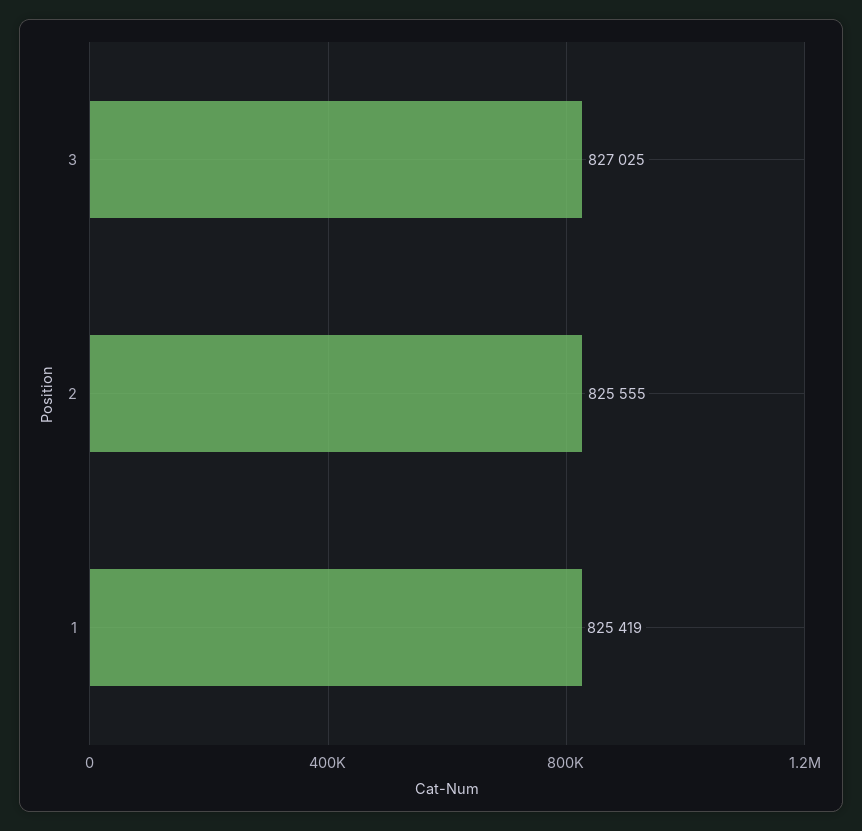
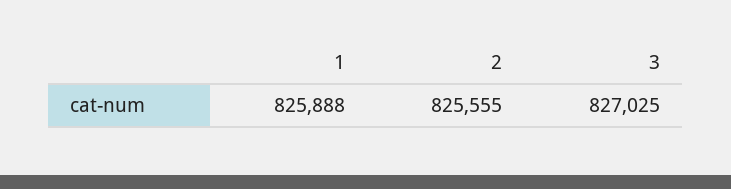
1: 825419 -> 825888

